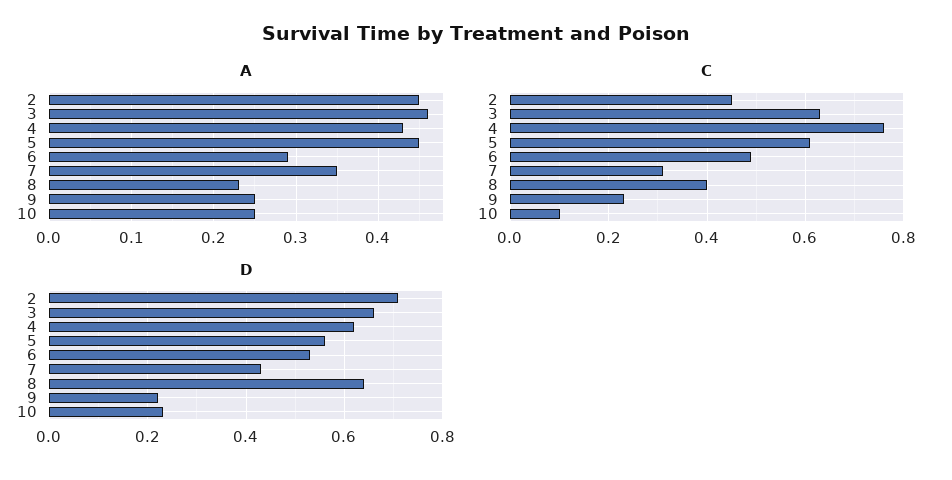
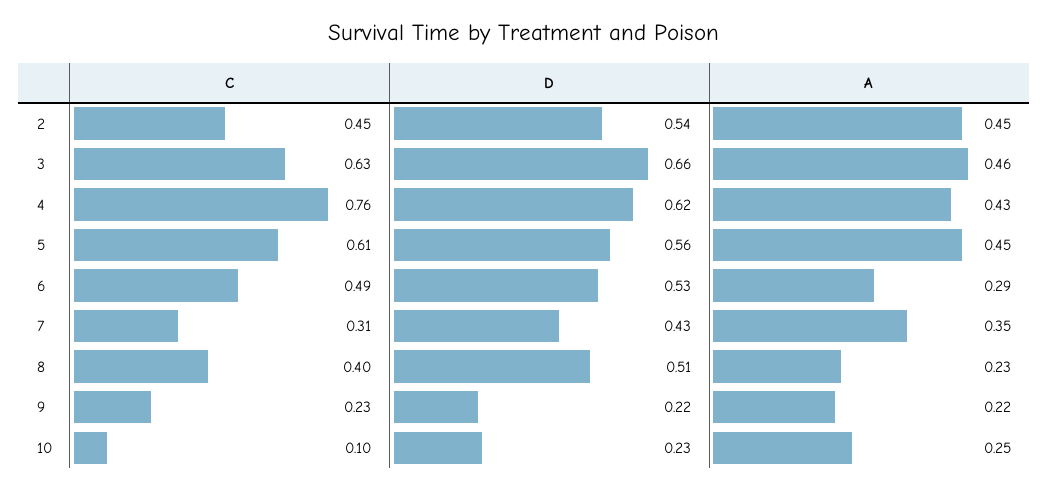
A, 9: 0.25 -> 0.22
D, 2: 0.7 -> 0.54
D, 8: 0.65 -> 0.51

